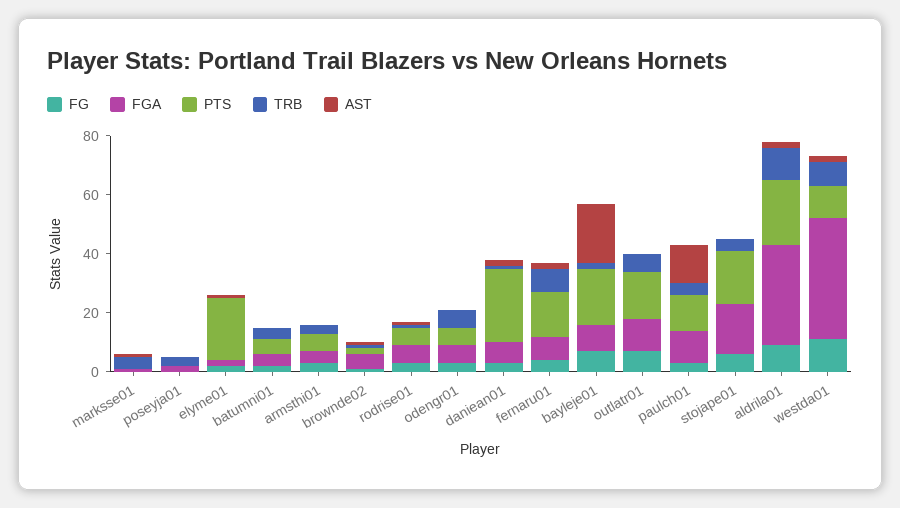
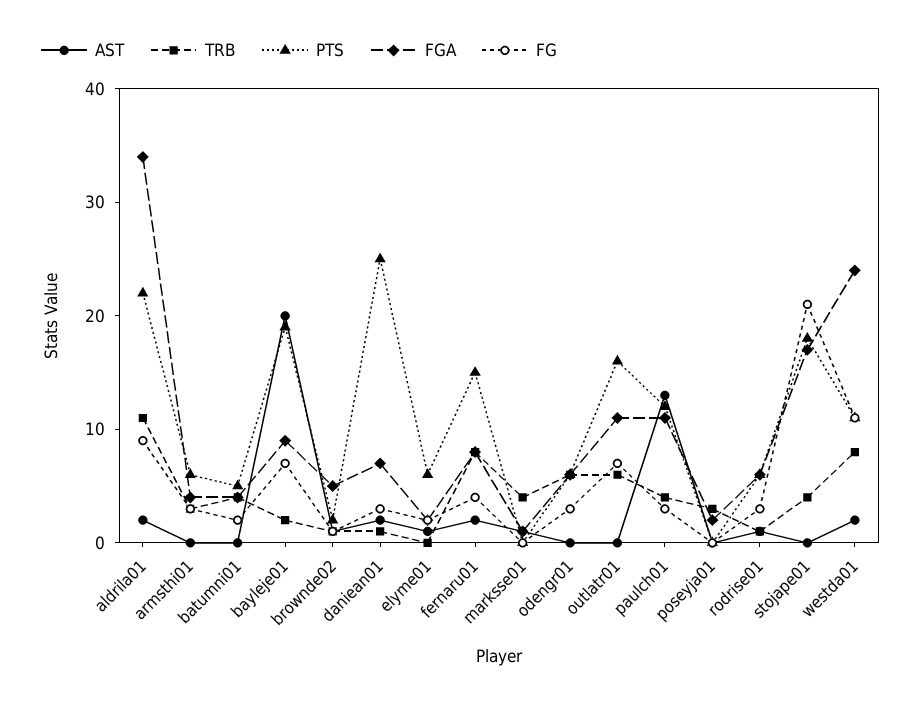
PTS, elyme01: 20 -> 6
FG, stojape01: 5 -> 21
FGA, westda01: 40 -> 24

